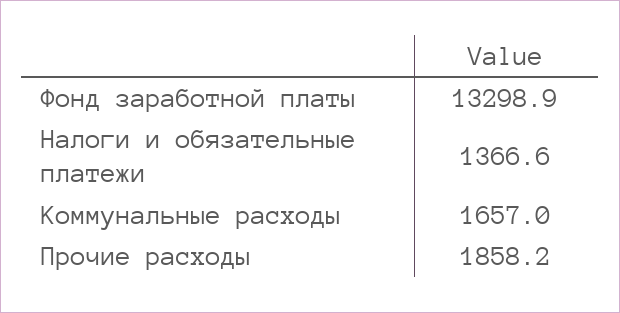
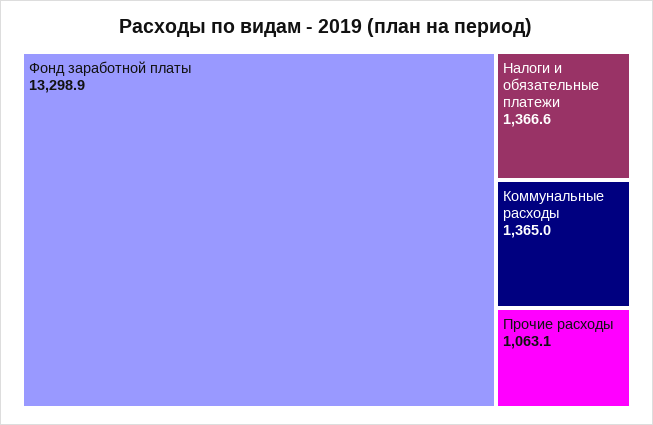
Коммунальные расходы: 1657 -> 1365
Прочие расходы: 1858.2 -> 1063.1

